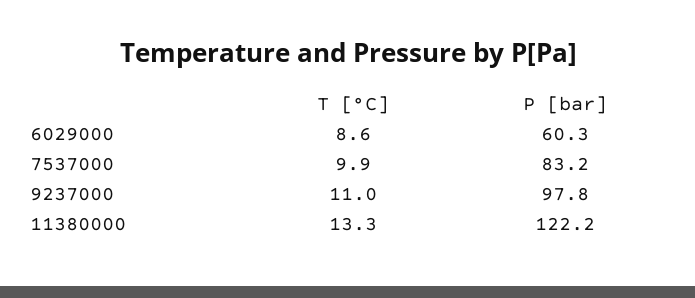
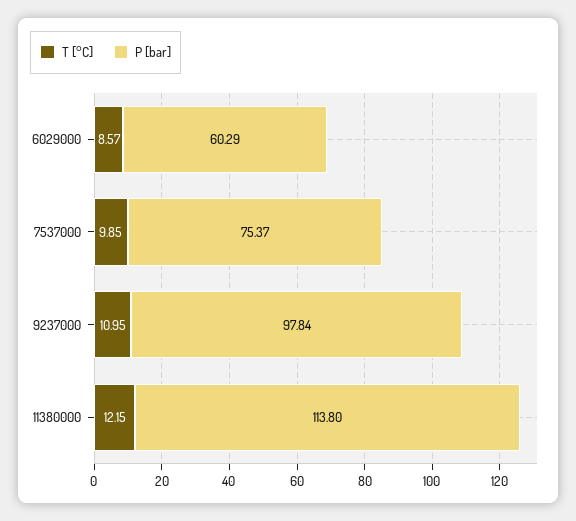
P [bar], 7537000: 83.2 -> 75.37
T [°C], 11380000: 13.3 -> 12.15
P [bar], 11380000: 122.2 -> 113.8

